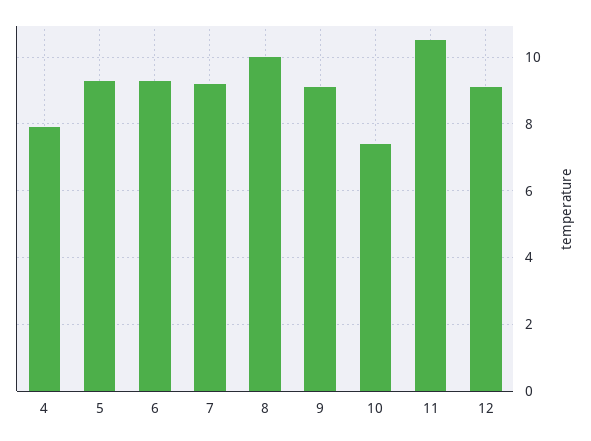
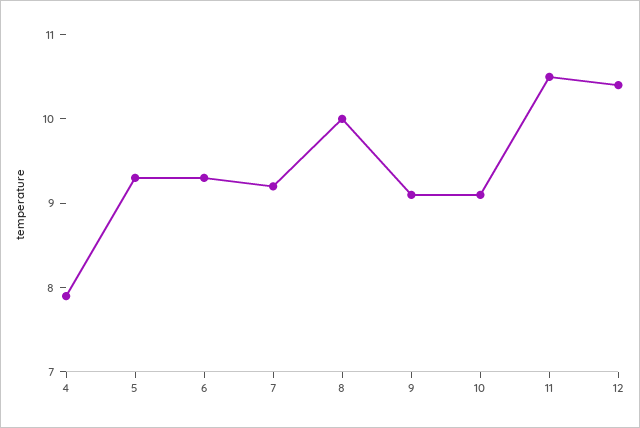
10: 7.5 -> 9.1
12: 9 -> 10.4

